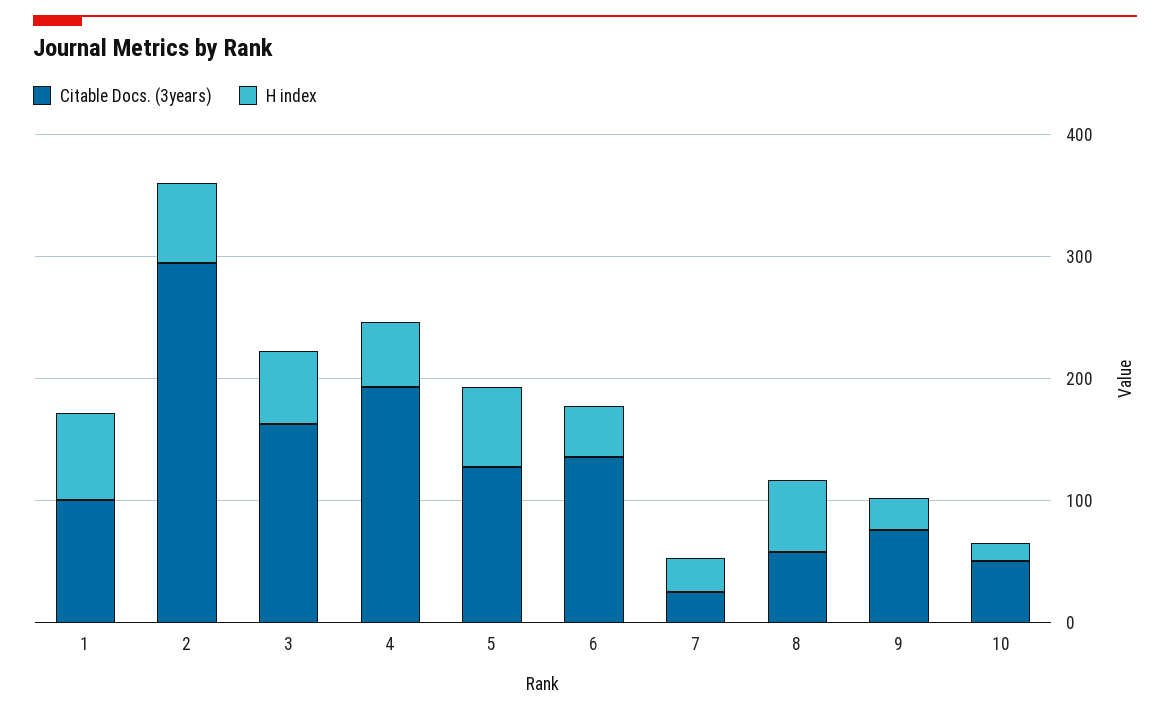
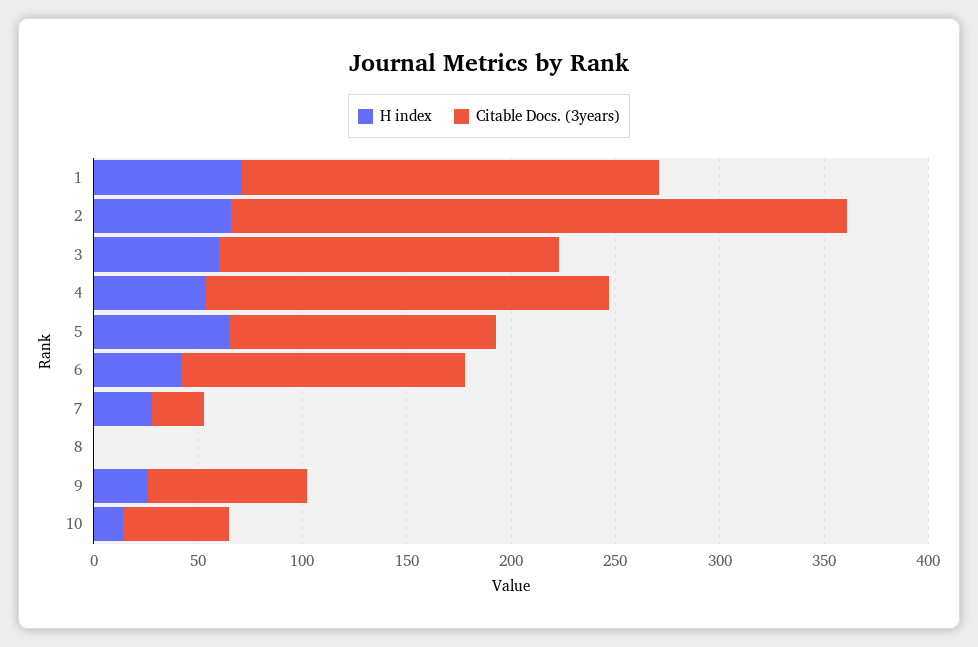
Citable Docs. (3years), 1: 100 -> 200
Citable Docs. (3years), 8: 60 -> 0
H index, 8: 60 -> 0

